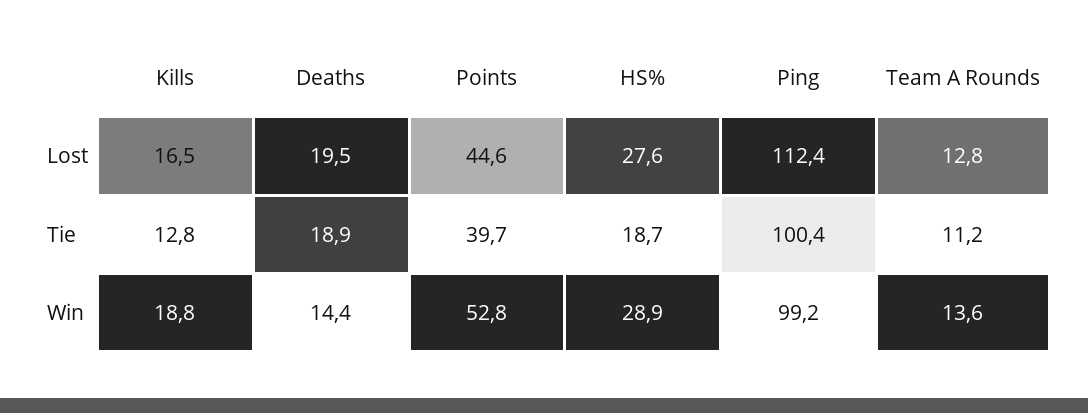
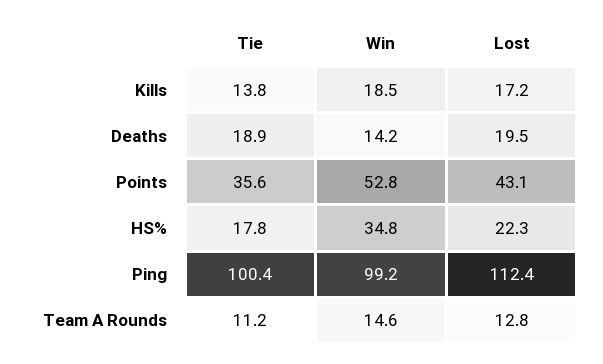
Kills, Lost: 16.5 -> 17.2
Points, Lost: 44.6 -> 43.1
HS%, Lost: 27.6 -> 22.3
Kills, Tie: 12.8 -> 13.8
Points, Tie: 39.7 -> 35.6
HS%, Tie: 18.7 -> 17.8
Kills, Win: 18.8 -> 18.5
Deaths, Win: 14.4 -> 14.2
HS%, Win: 28.9 -> 34.8
Team A Rounds, Win: 13.6 -> 14.6

